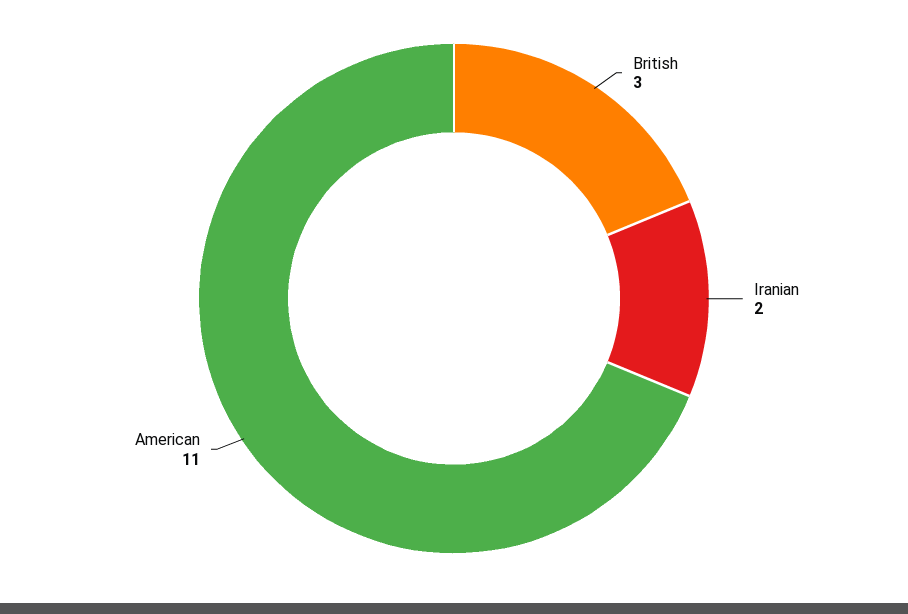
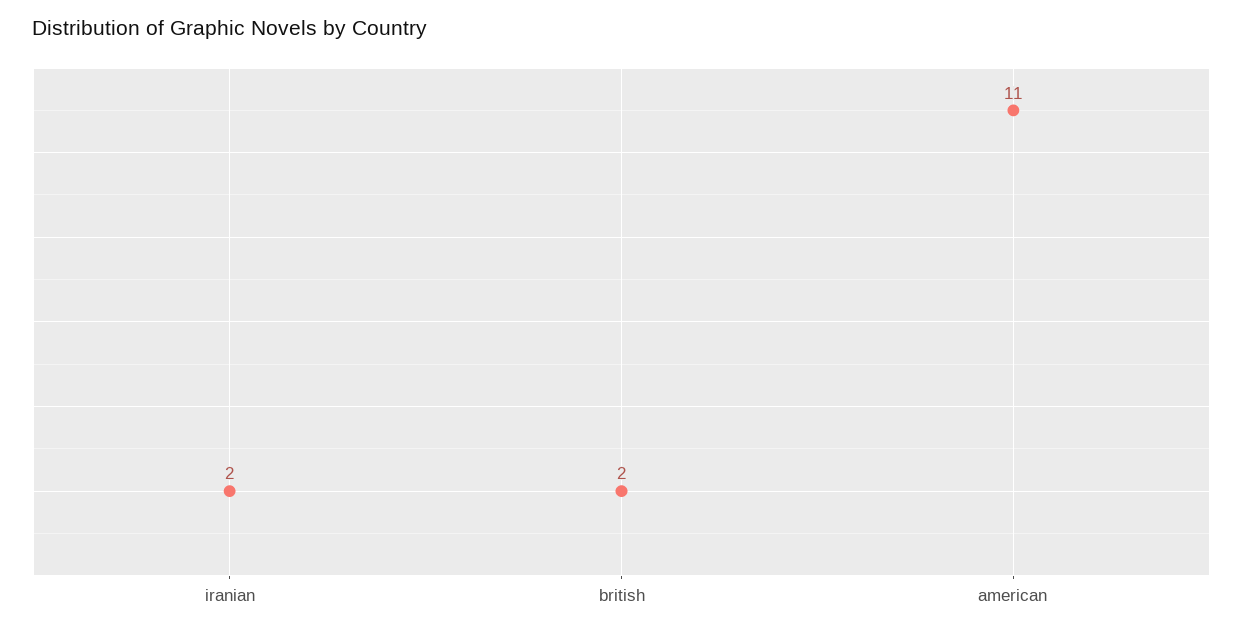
British: 3 -> 2

